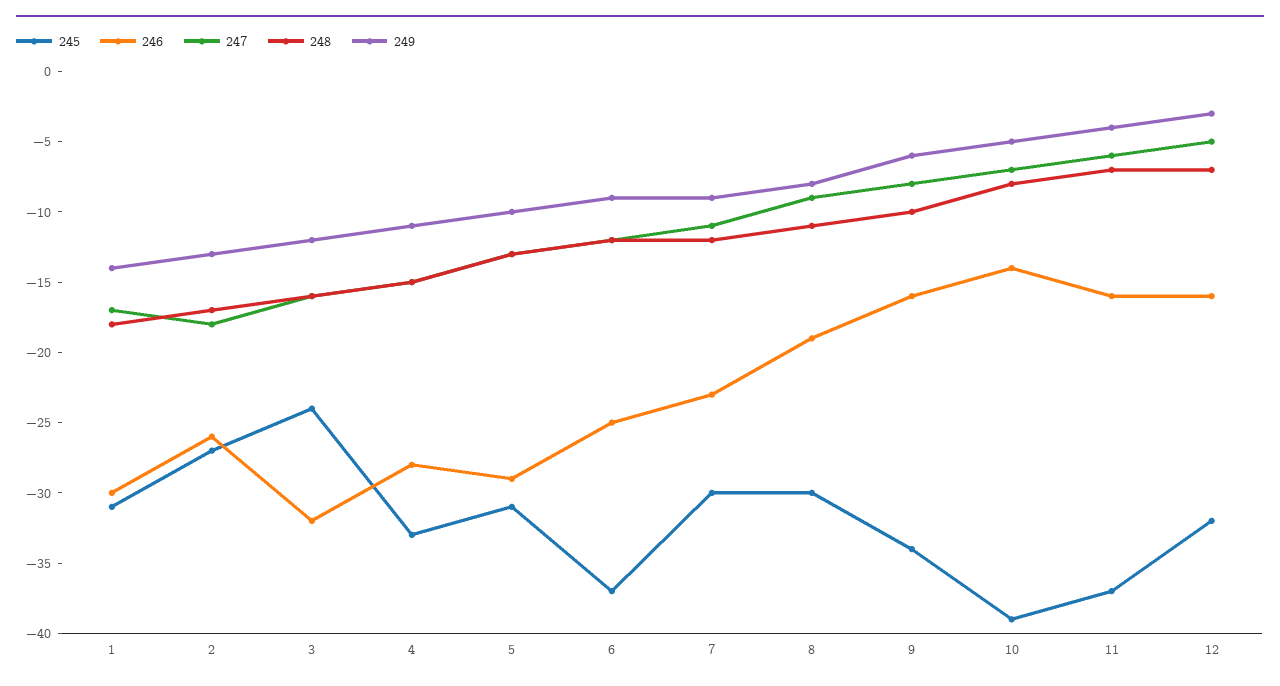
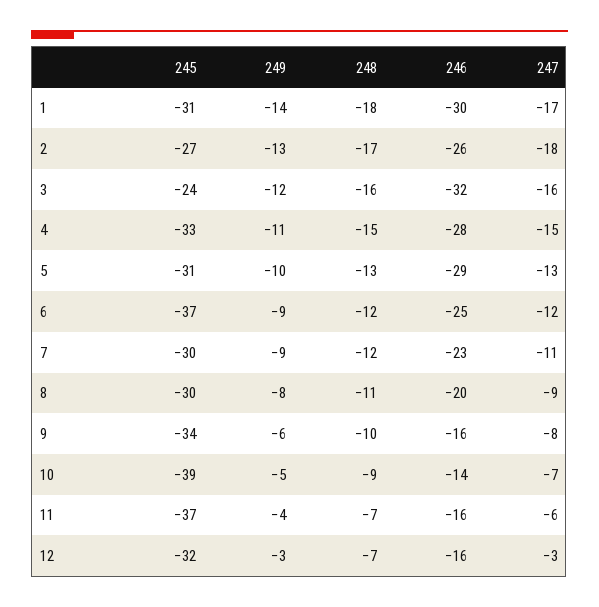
246, 8: -19 -> -20
248, 10: -8 -> -9
247, 12: -5 -> -3

